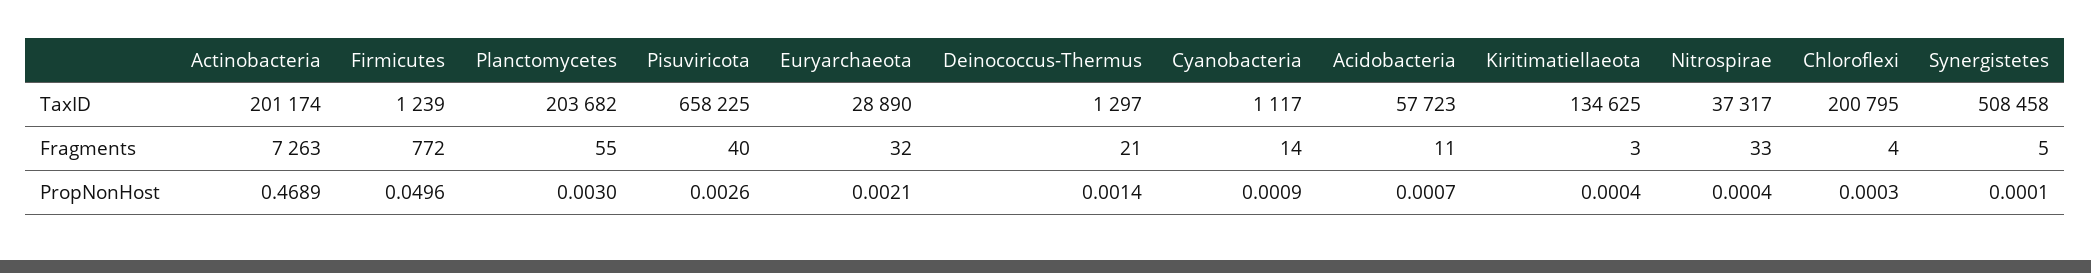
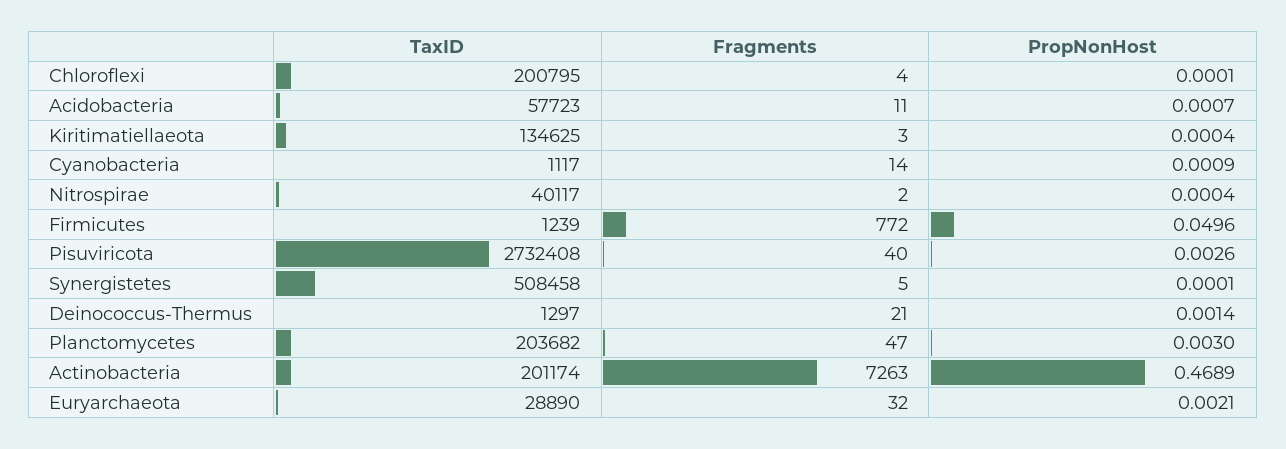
Pisuviricota, TaxID: 658225 -> 2732408
Nitrospirae, TaxID: 37317 -> 40117
Planctomycetes, Fragments: 55 -> 47
Nitrospirae, Fragments: 33 -> 2
Chloroflexi, PropNonHost: 0.0003 -> 0.0001

